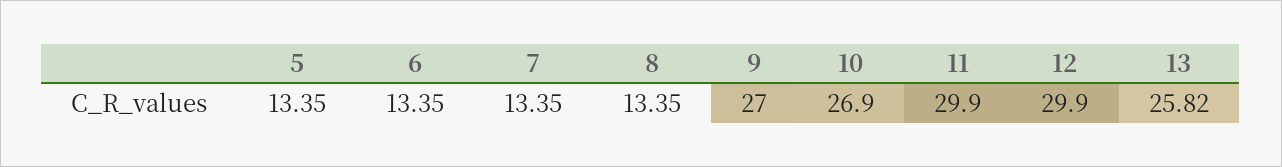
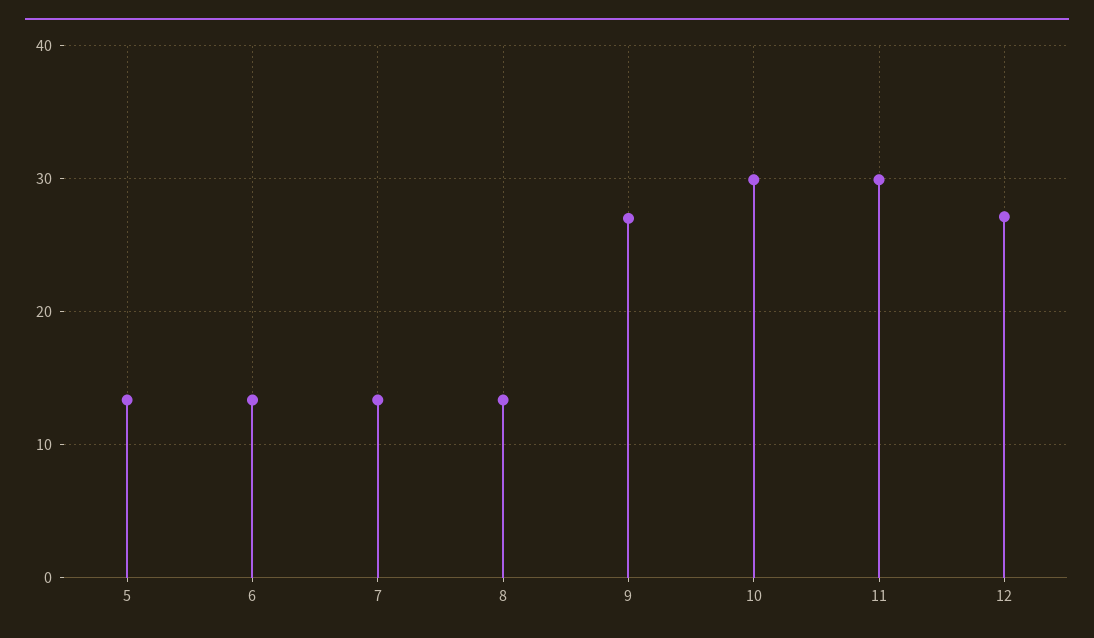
10: 26.9 -> 30
12: 29.9 -> 27
13: 25.82 -> none

